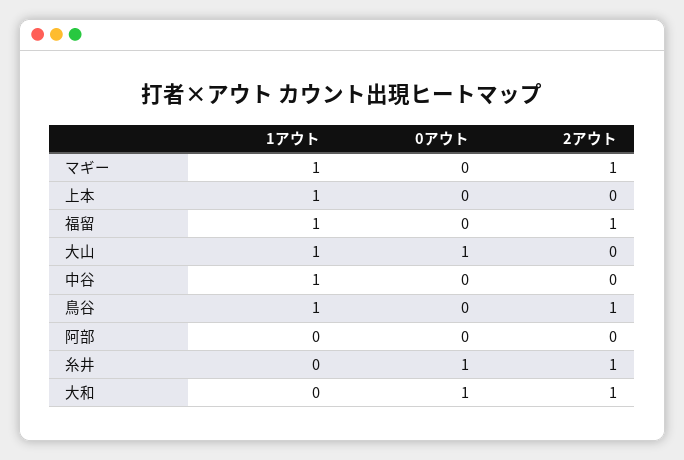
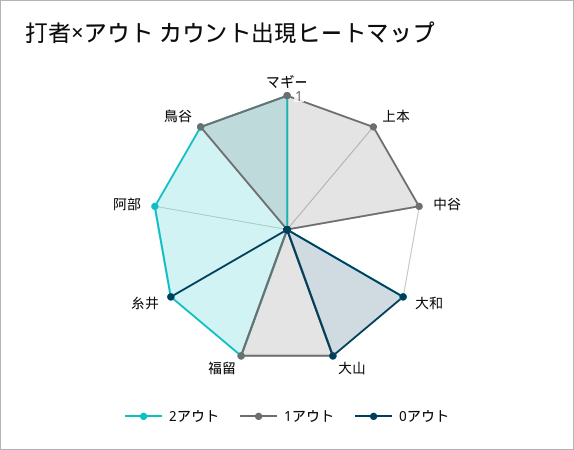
2アウト, 阿部: 0 -> 1

